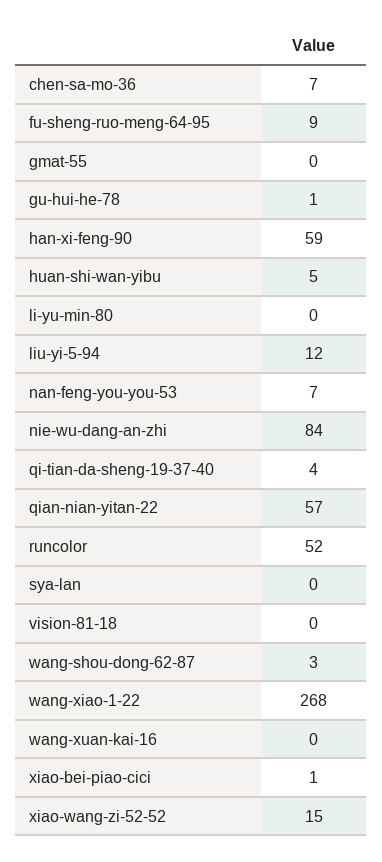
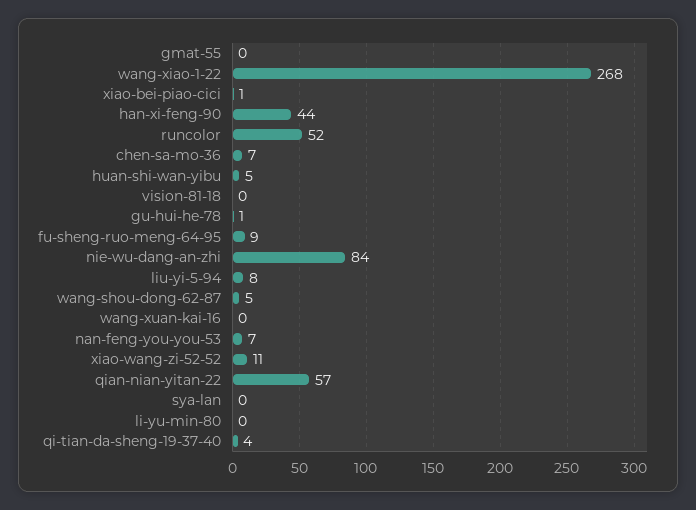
han-xi-feng-90: 59 -> 44
liu-yi-5-94: 12 -> 8
wang-shou-dong-62-87: 3 -> 5
xiao-wang-zi-52-52: 15 -> 11

